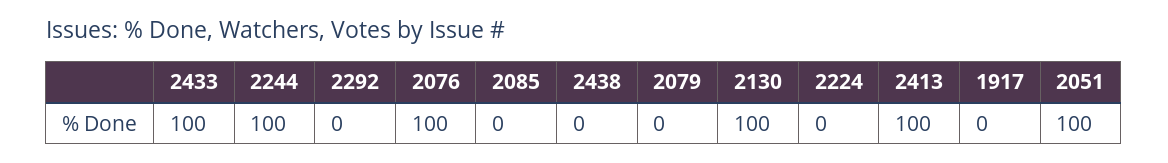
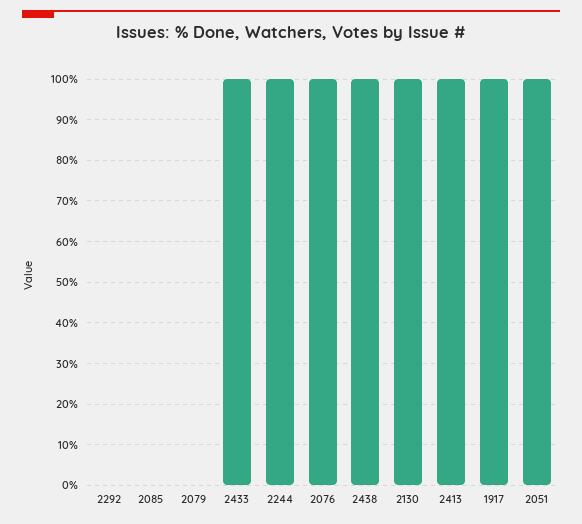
2438: 0 -> 100
2224: 0 -> none
1917: 0 -> 100

